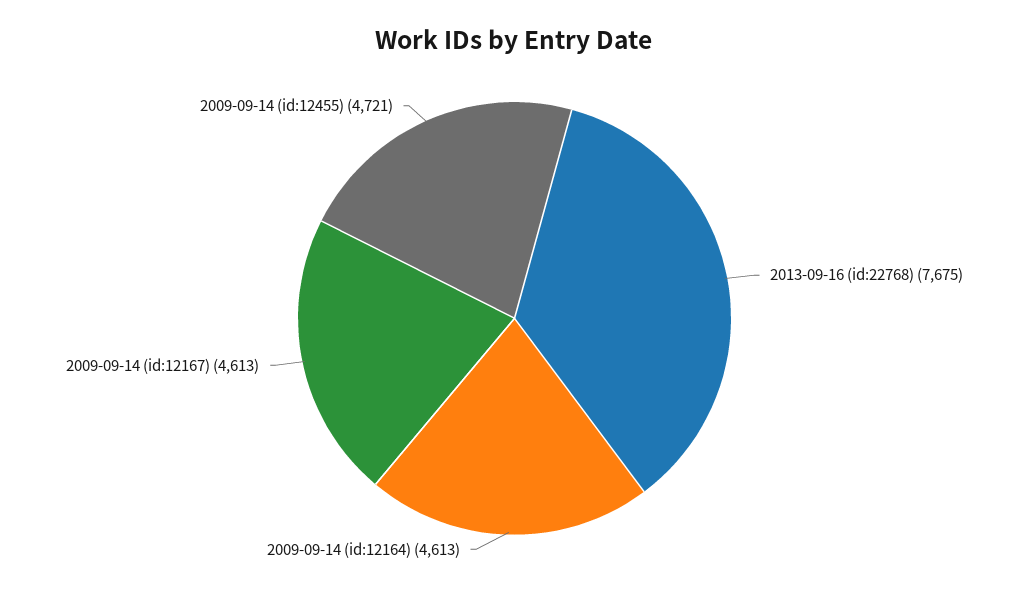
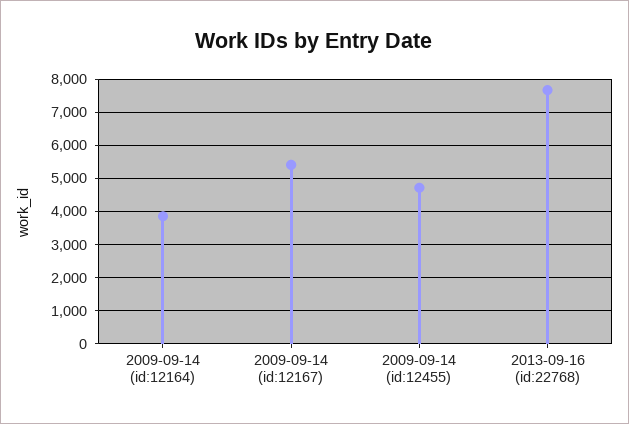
2009-09-14 (id:12164): 4613 -> 3800
2009-09-14 (id:12167): 4613 -> 5400

